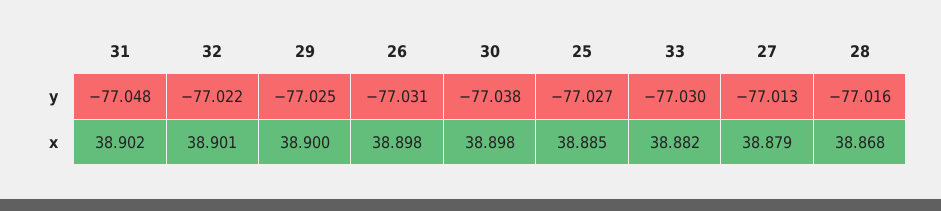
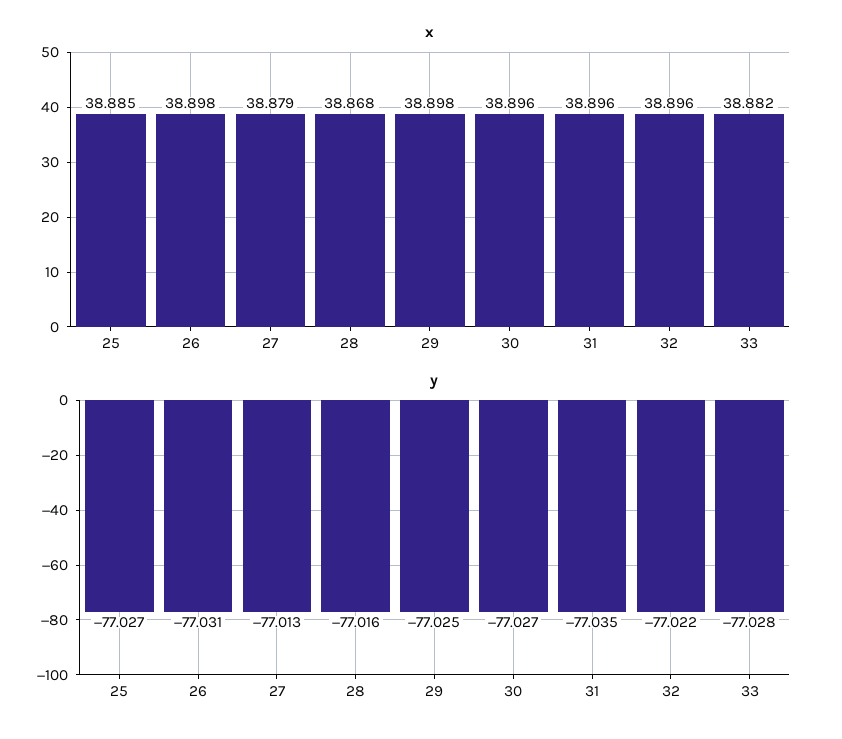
y, 31: -77.048 -> -77.035
y, 30: -77.038 -> -77.027
y, 33: -77.03 -> -77.028
x, 31: 38.902 -> 38.896
x, 32: 38.901 -> 38.896
x, 29: 38.9 -> 38.898
x, 30: 38.898 -> 38.896

